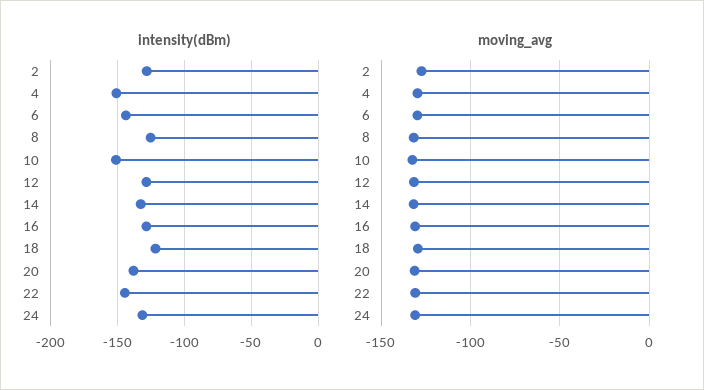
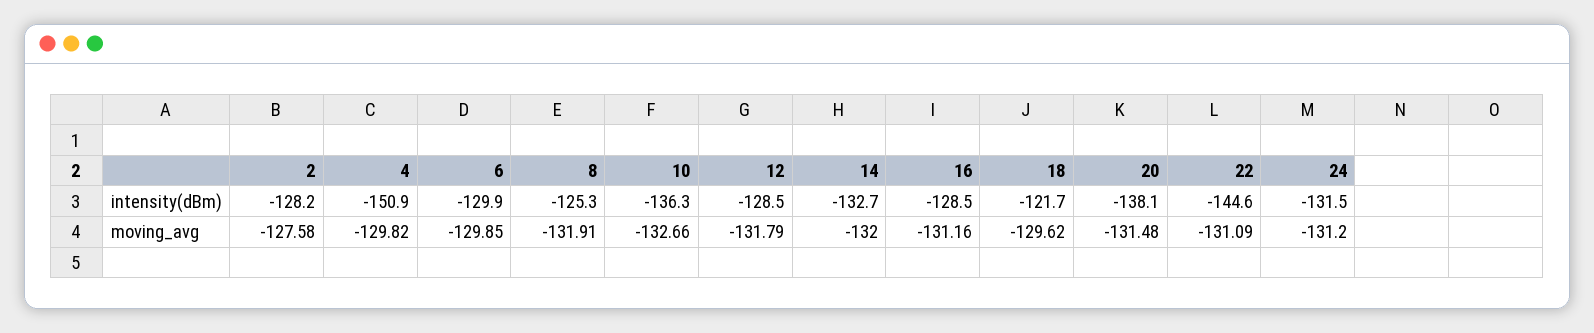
intensity(dBm), 6: -145 -> -129.9
intensity(dBm), 10: -150 -> -136.3

